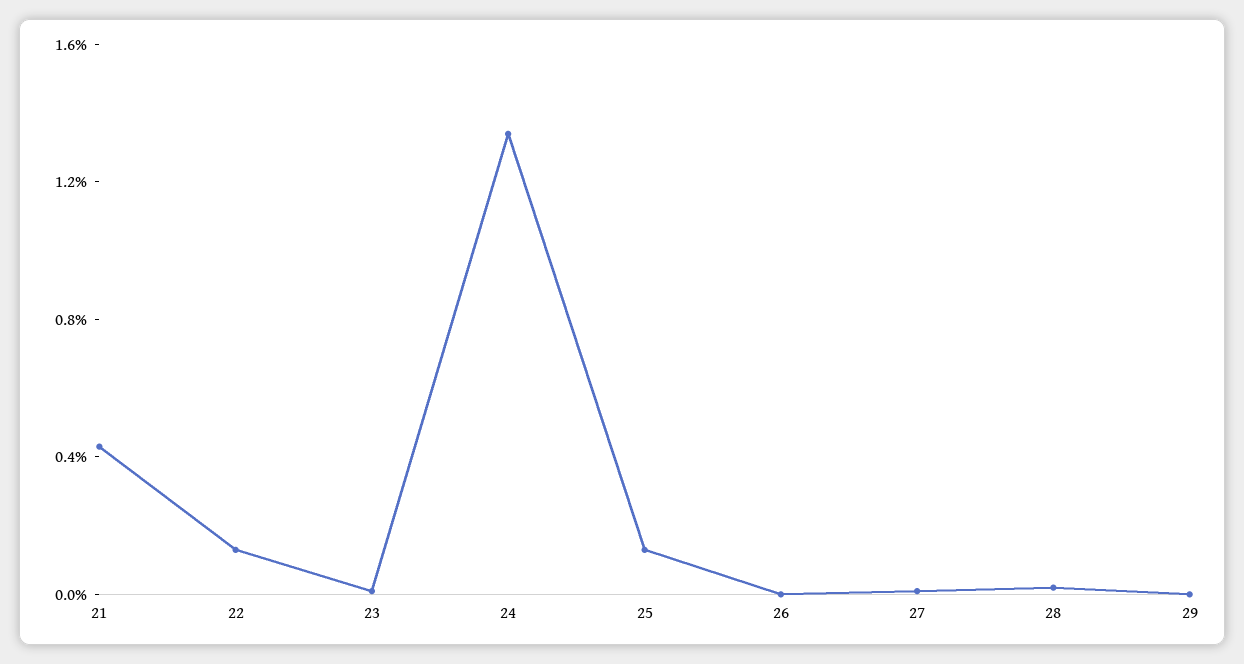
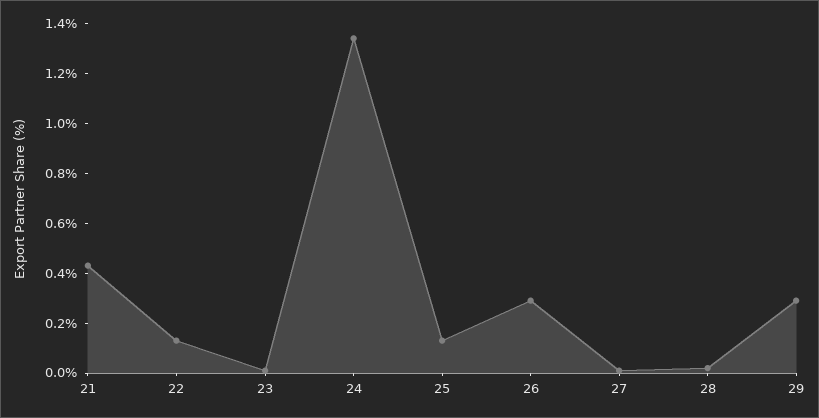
26: 0 -> 0.3
29: 0 -> 0.3

